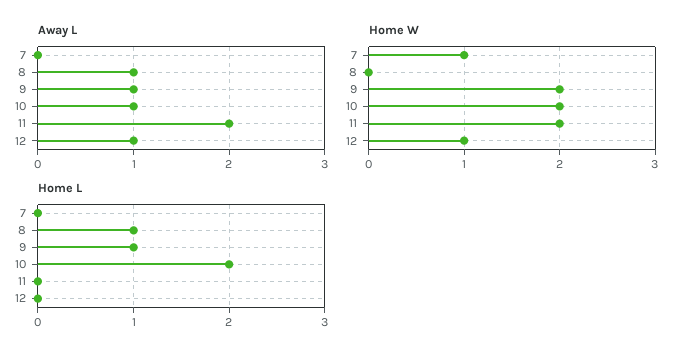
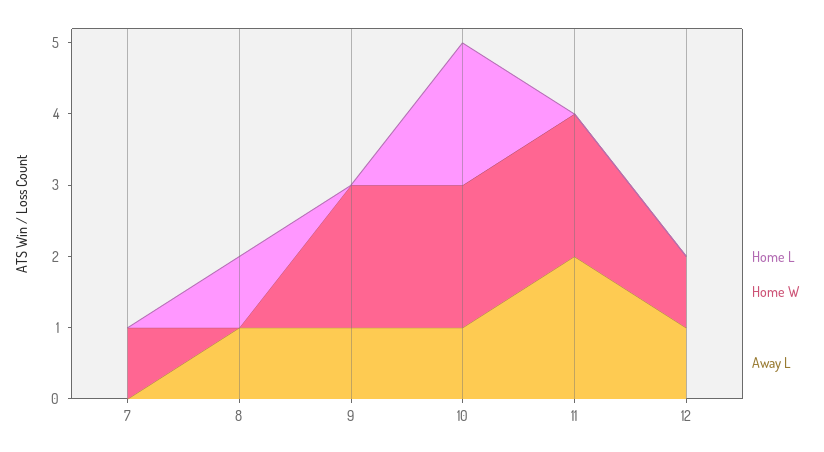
Home L, 9: 1 -> 0

